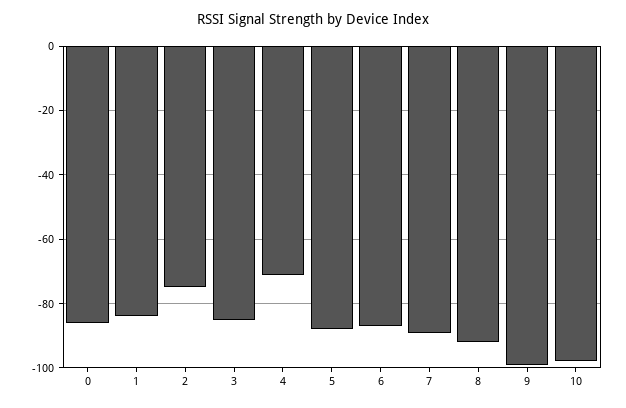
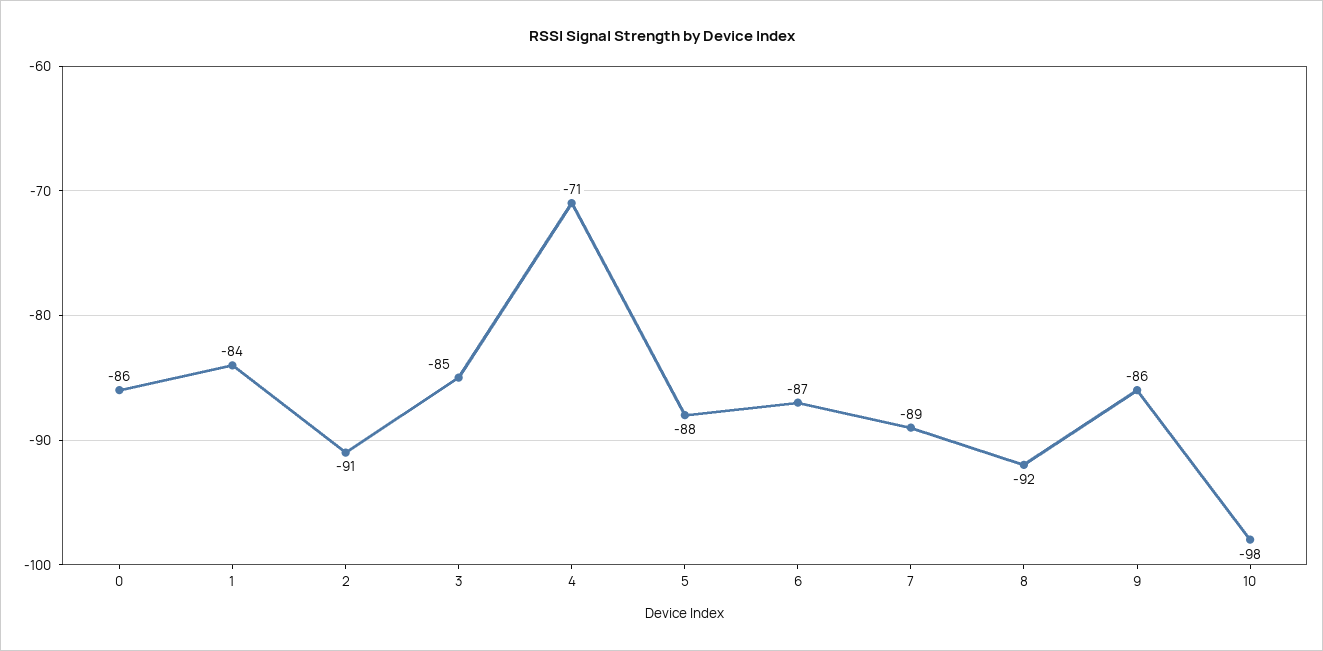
2: -75 -> -91
9: -100 -> -86

